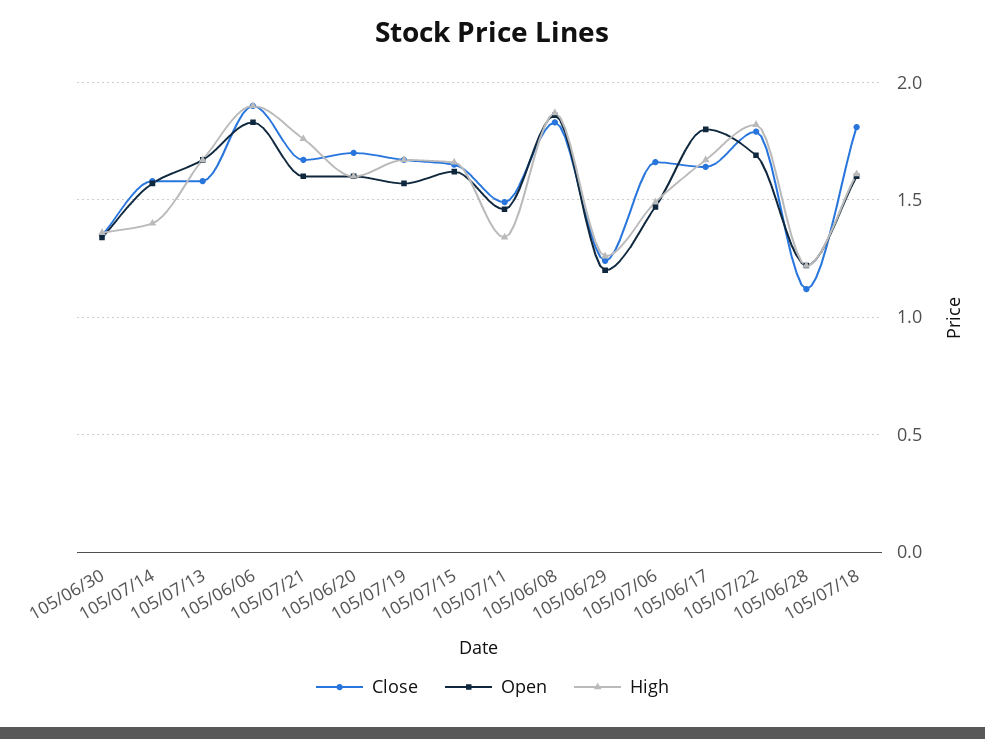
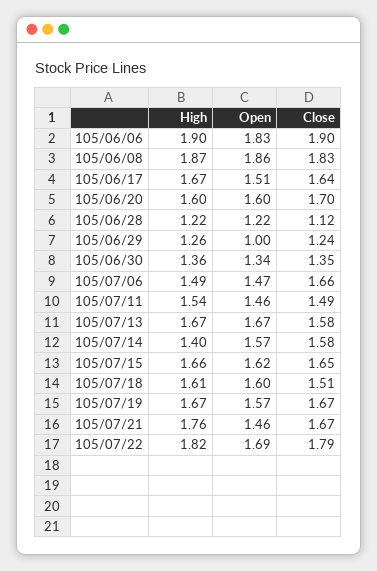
Open, 105/07/21: 1.6 -> 1.46
High, 105/07/11: 1.35 -> 1.54
Open, 105/06/29: 1.2 -> 1
Open, 105/06/17: 1.8 -> 1.51
Close, 105/07/18: 1.8 -> 1.51

